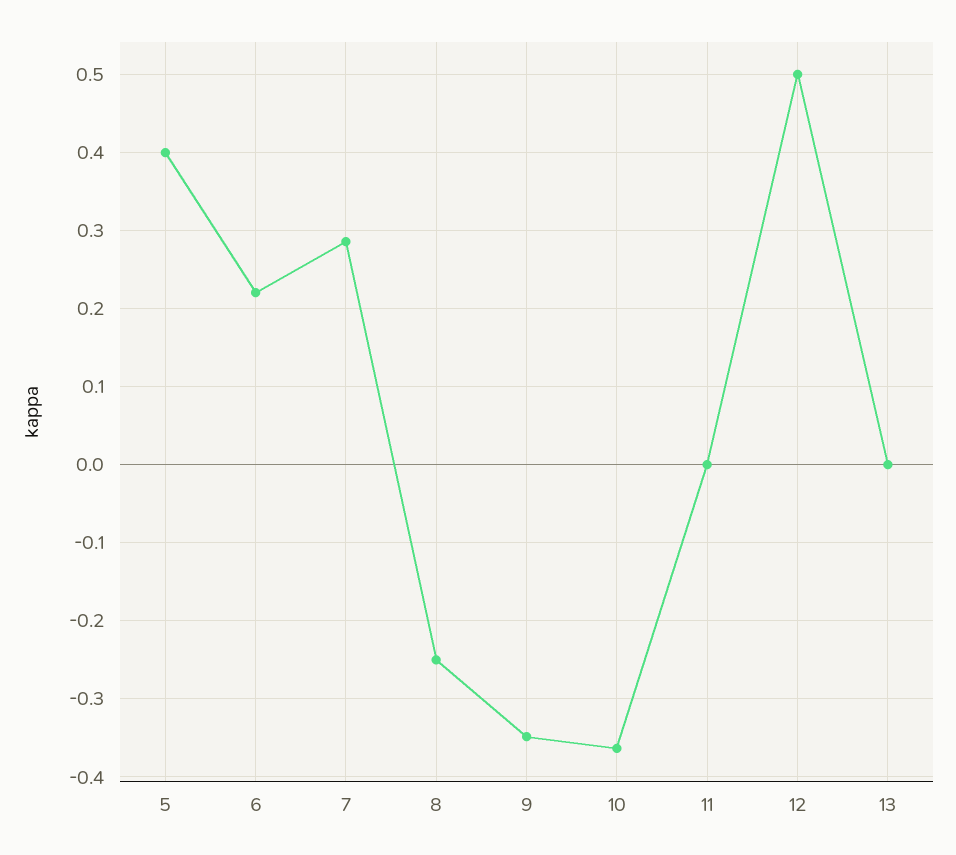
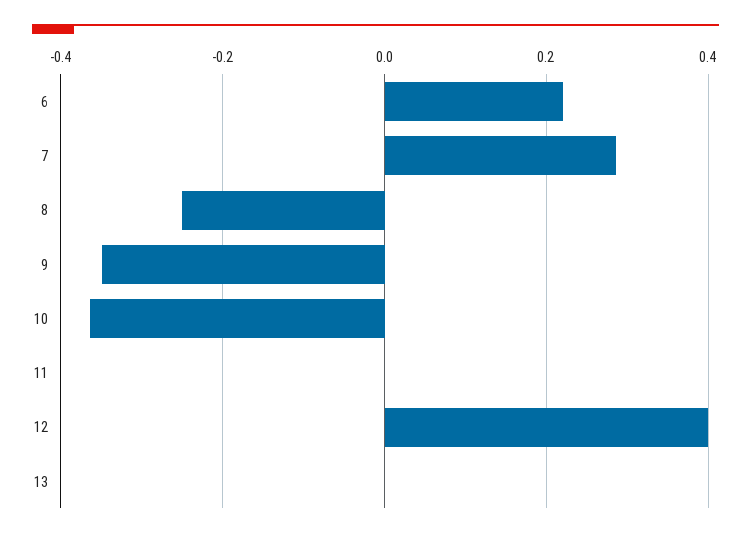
5: 0.4 -> none
12: 0.5 -> 0.4

